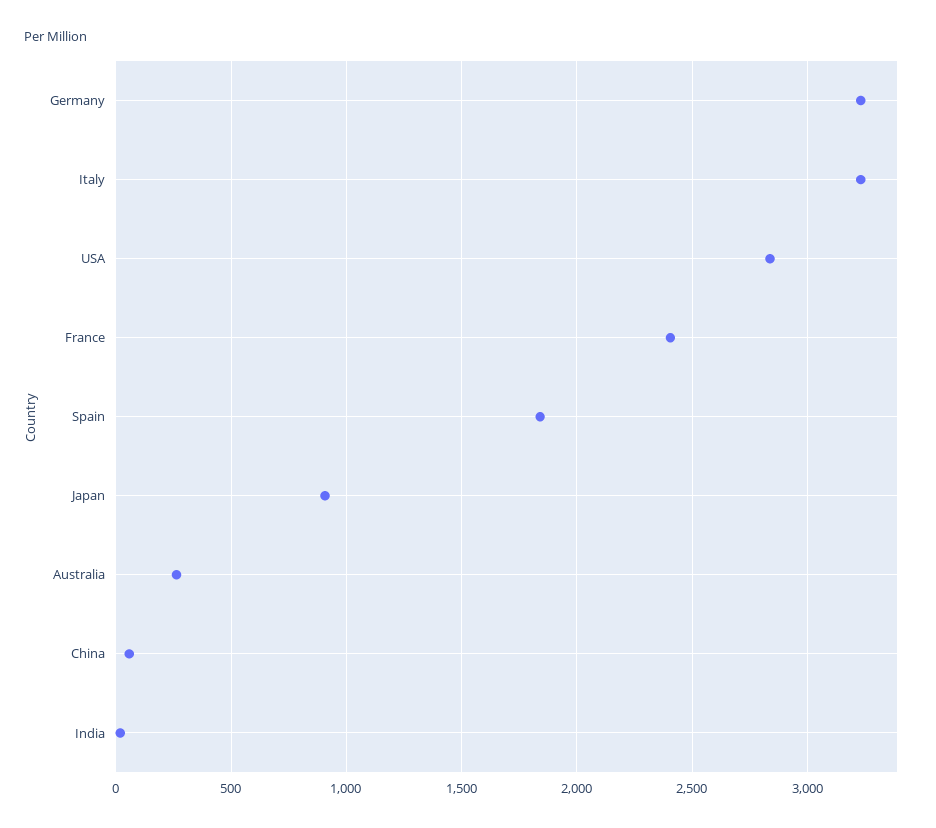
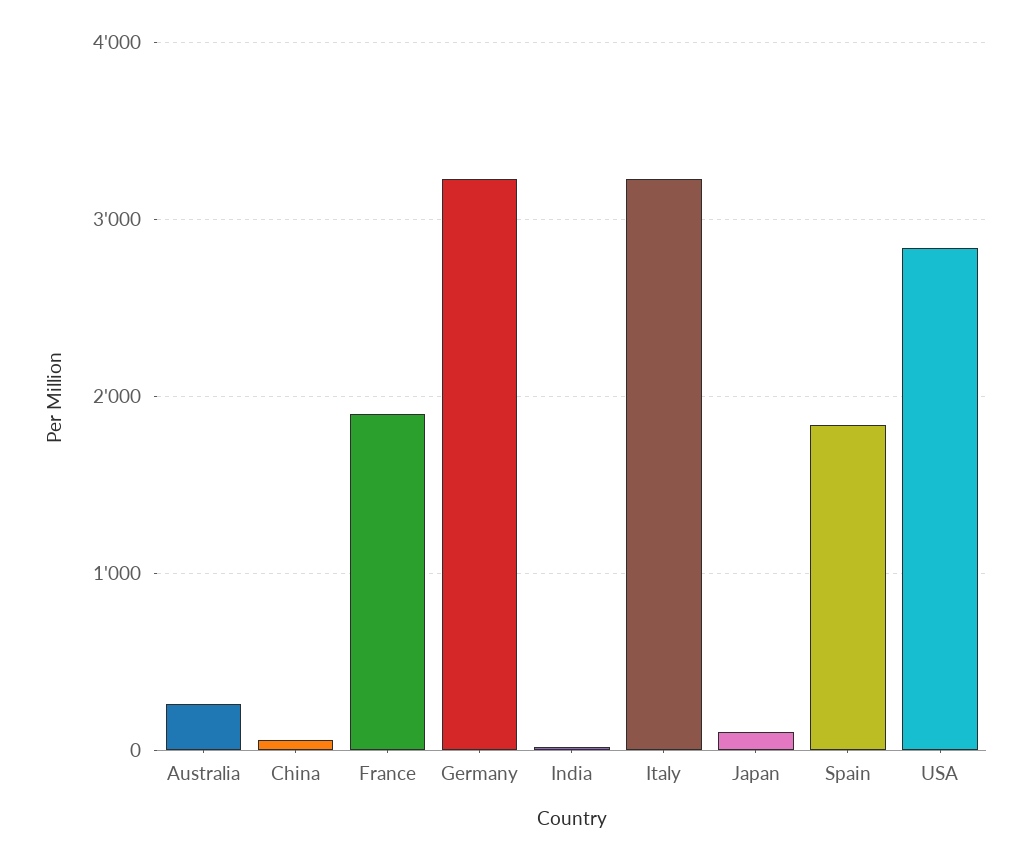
France: 2400 -> 1900
Japan: 900 -> 100

